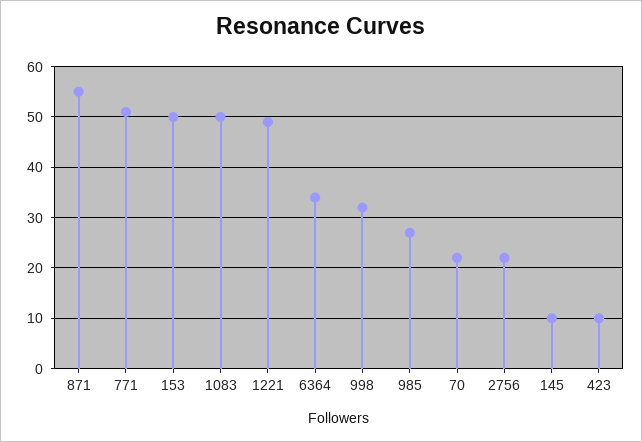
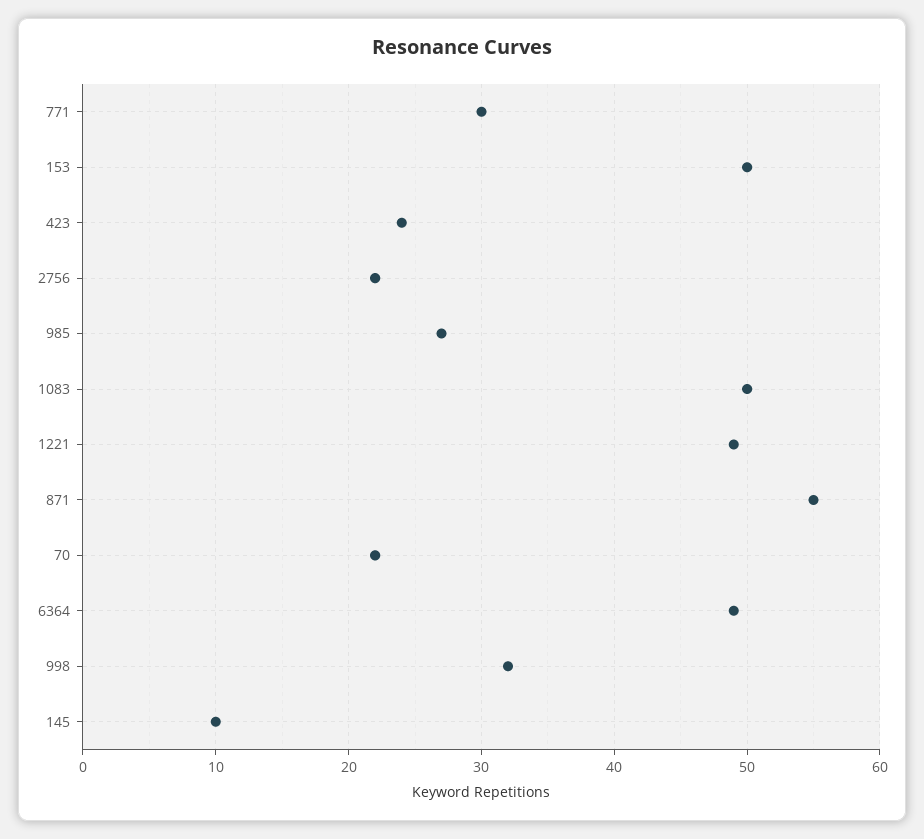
771: 50 -> 30
6364: 35 -> 49
423: 10 -> 24

